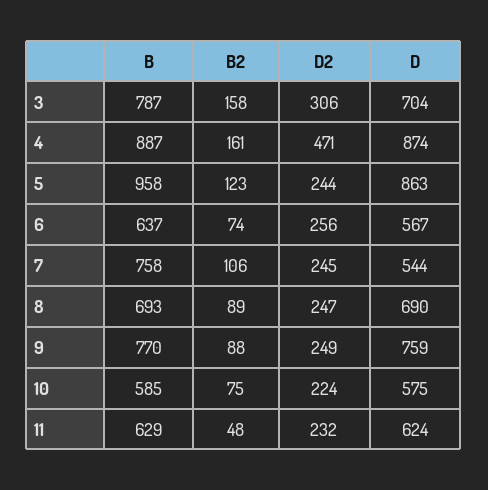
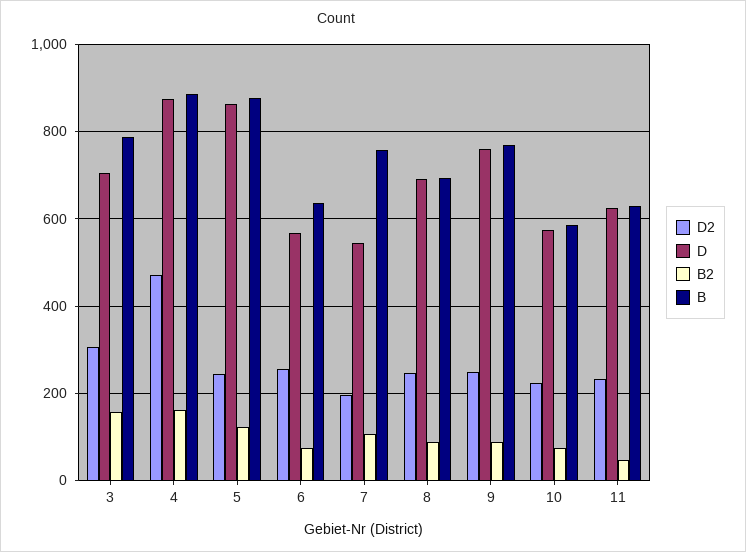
B, 5: 958 -> 880
D2, 7: 245 -> 200

